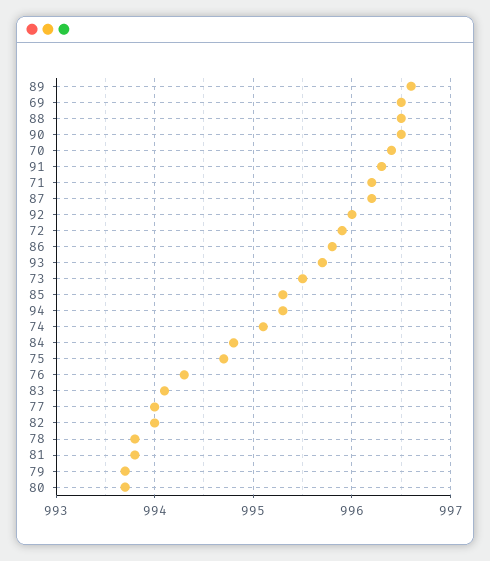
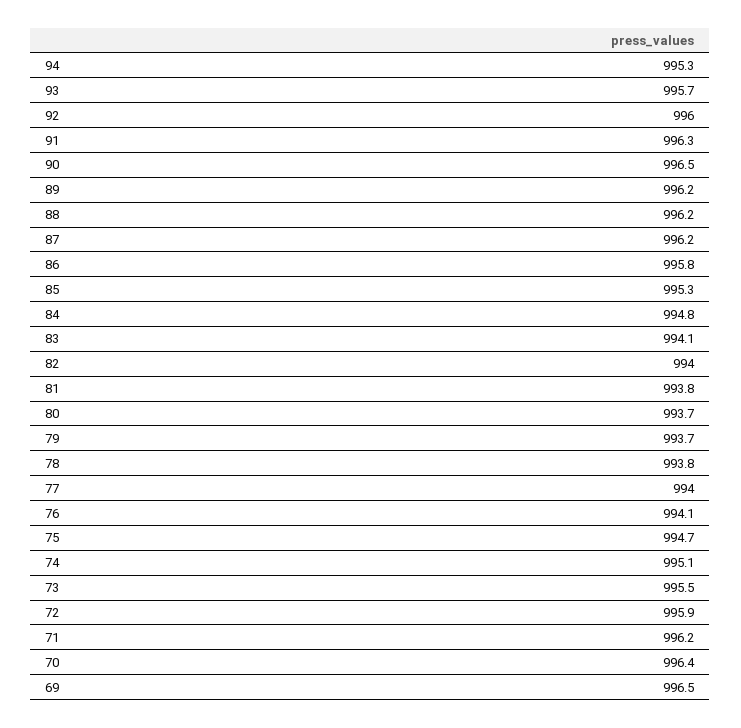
89: 996.6 -> 996.2
88: 996.5 -> 996.2
76: 994.3 -> 994.1

